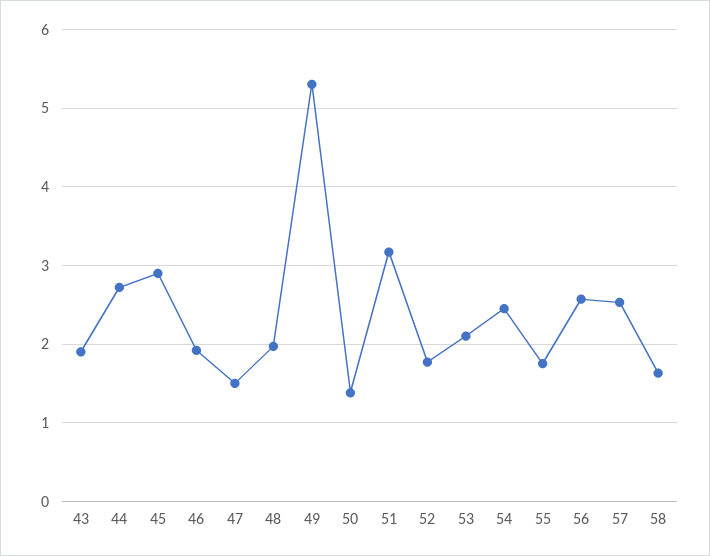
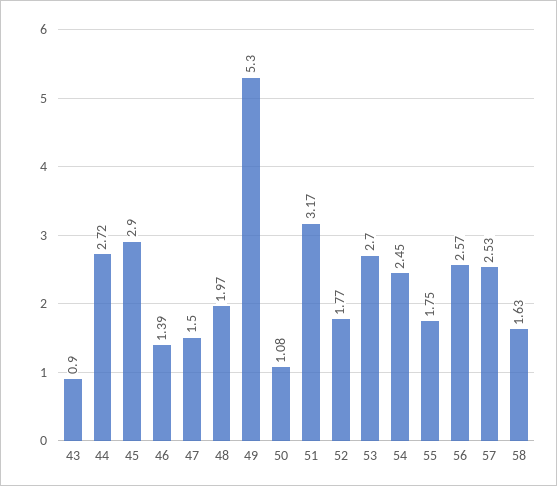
43: 1.9 -> 0.9
46: 1.9 -> 1.39
50: 1.4 -> 1.08
53: 2.1 -> 2.7

